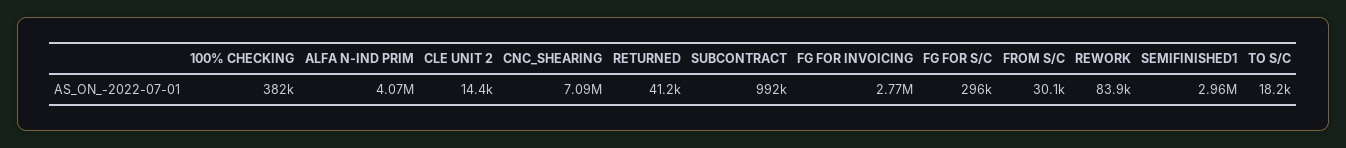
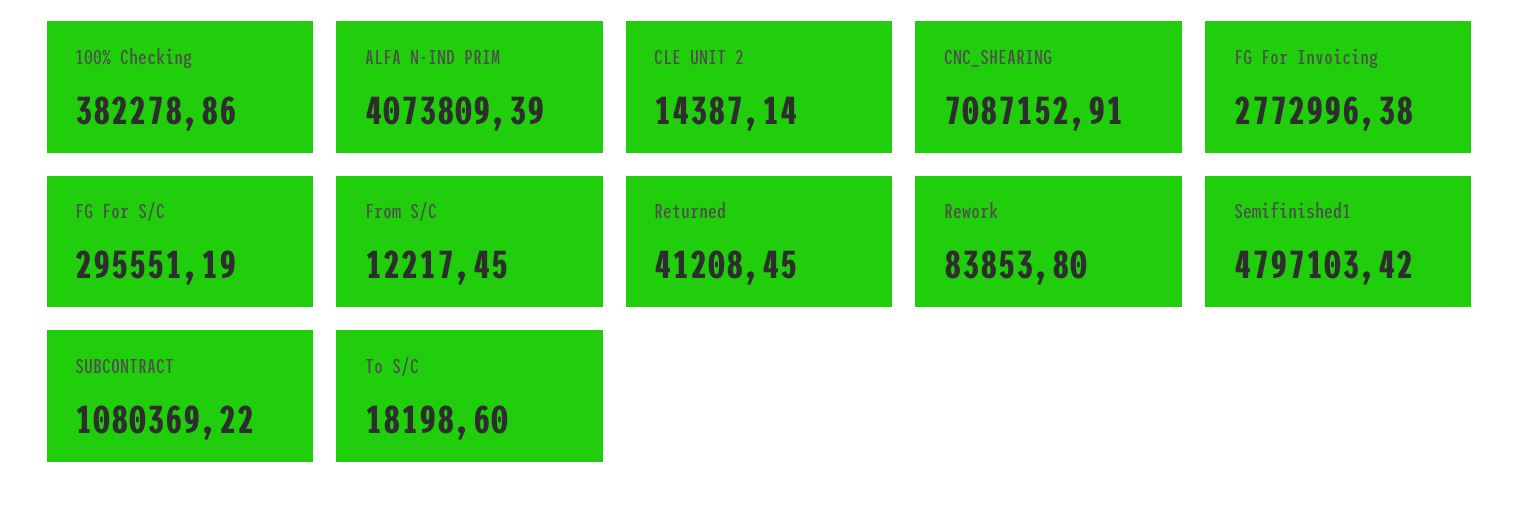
SUBCONTRACT: 992000 -> 1080369.22
FROM S/C: 30100 -> 12217.45
SEMIFINISHED1: 2960000 -> 4797103.42

